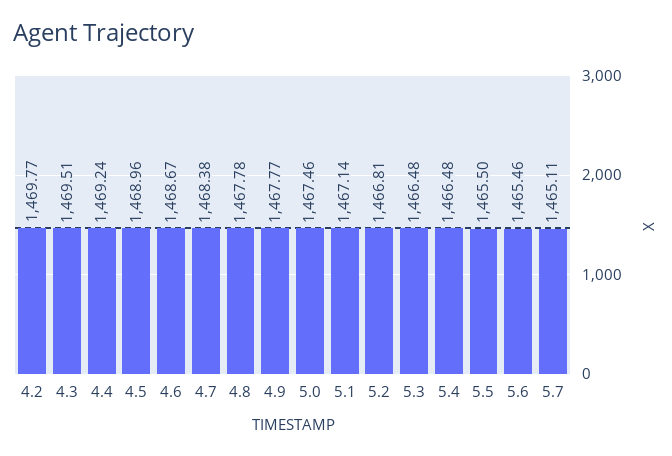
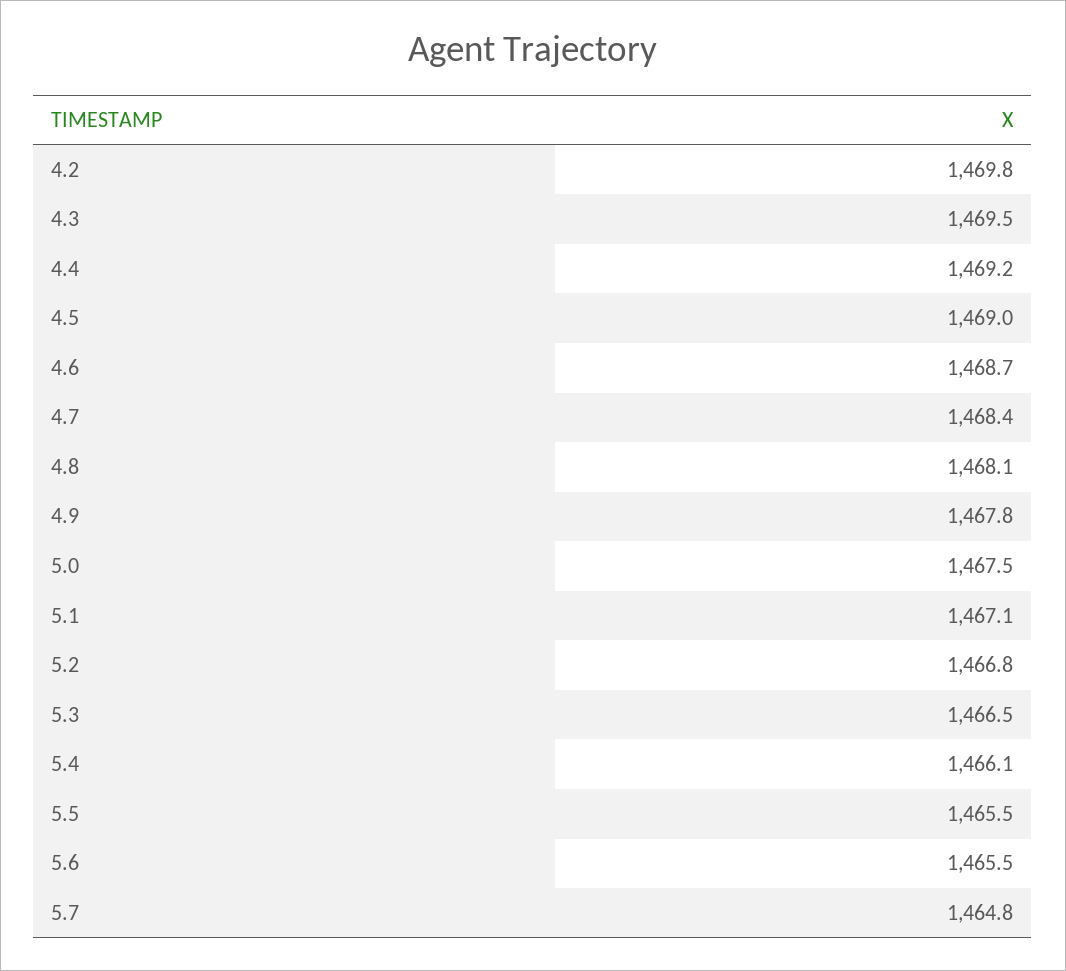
4.8: 1467.78 -> 1468.1
5.4: 1466.48 -> 1466.1
5.7: 1465.11 -> 1464.8

